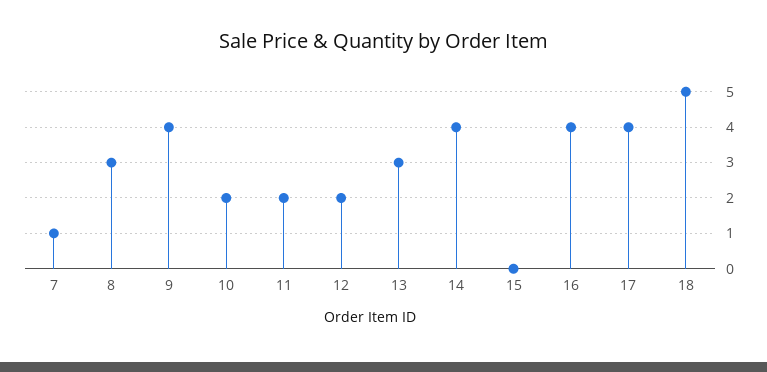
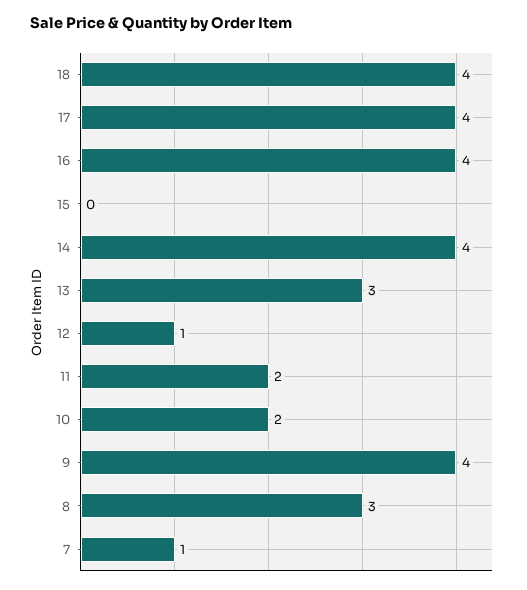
12: 2 -> 1
18: 5 -> 4

